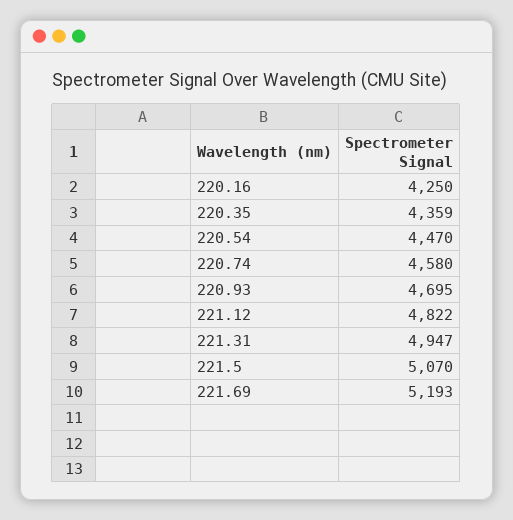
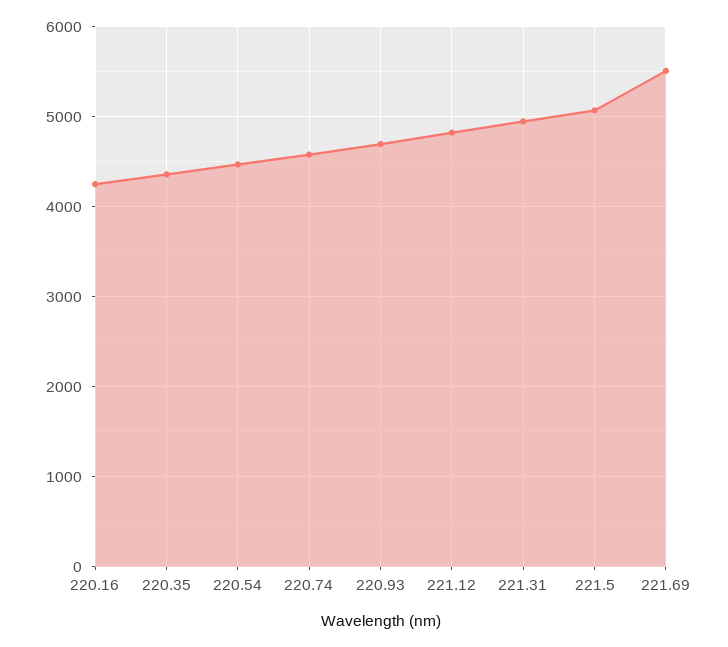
221.69: 5193 -> 5500

